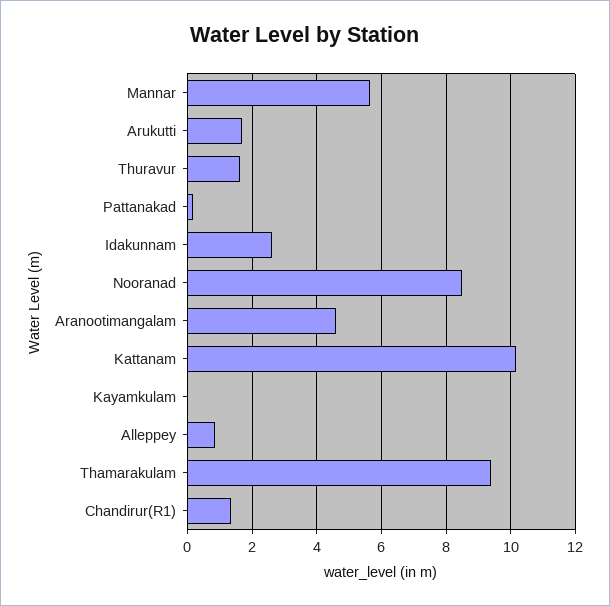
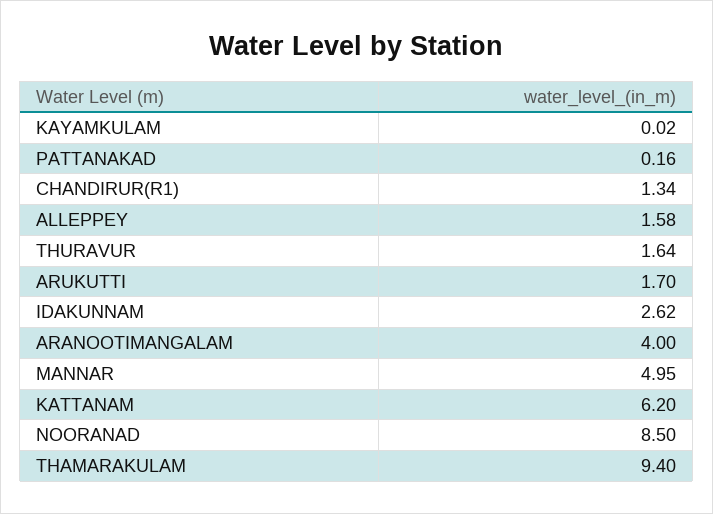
Mannar: 5.6 -> 4.95
Aranootimangalam: 4.6 -> 4
Kattanam: 10.2 -> 6.2
Alleppey: 0.8 -> 1.58

